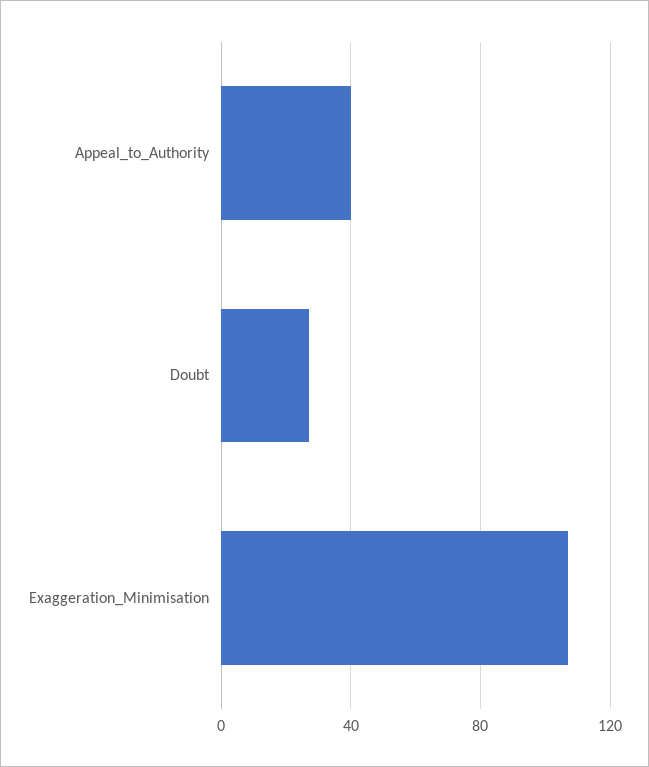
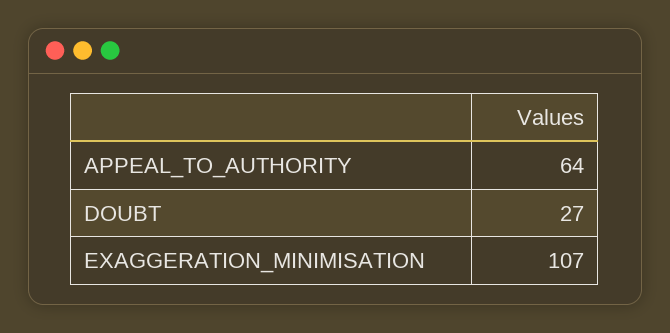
Appeal_to_Authority: 40 -> 64

